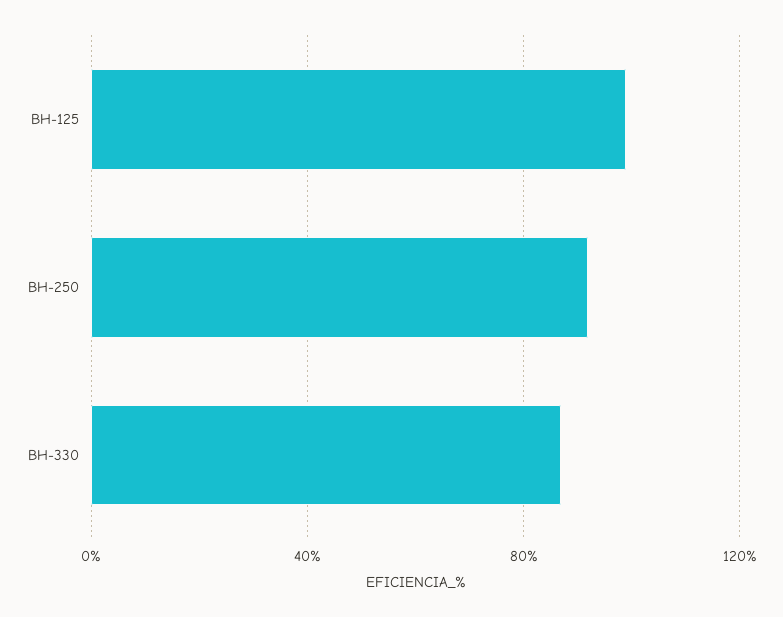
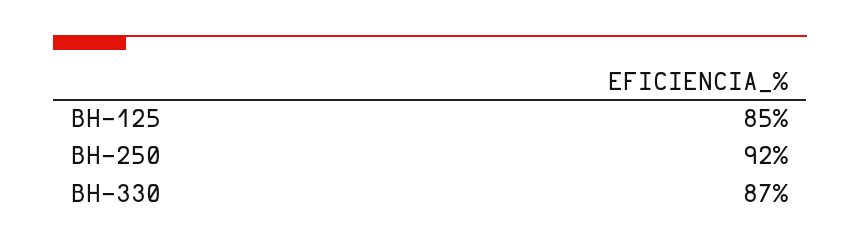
BH-125: 100 -> 85

